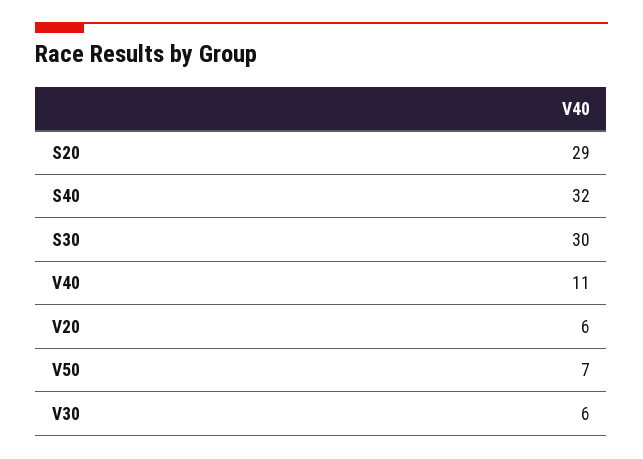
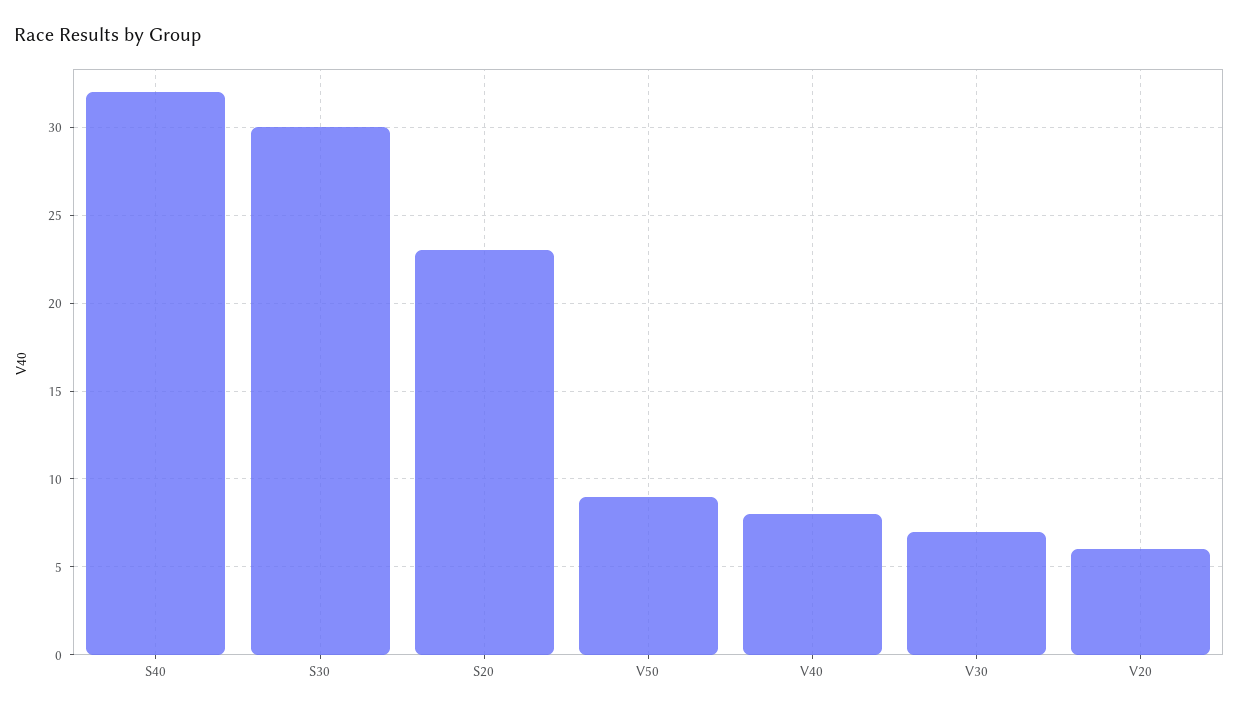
S20: 29 -> 23
V40: 11 -> 8
V50: 7 -> 9
V30: 6 -> 7

